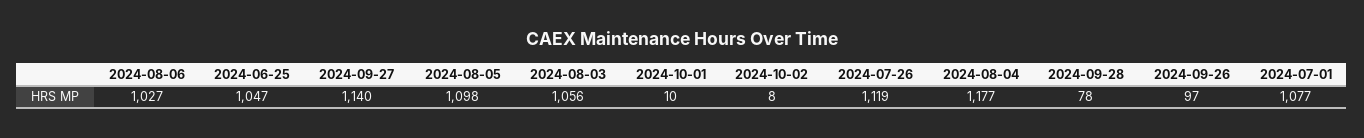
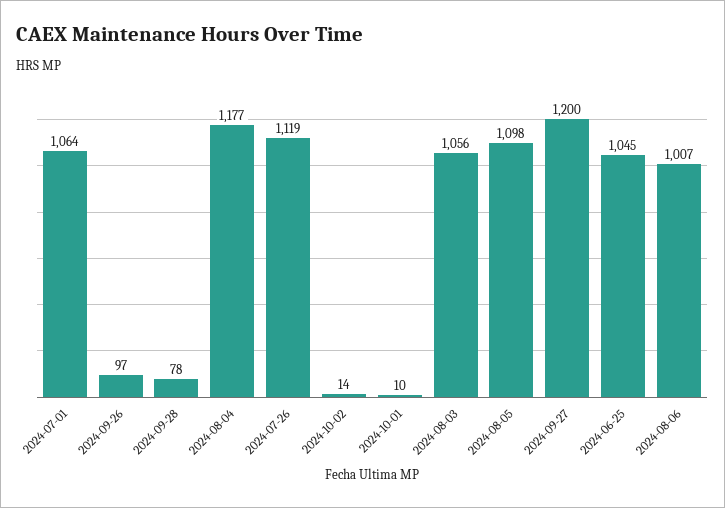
2024-08-06: 1027 -> 1007
2024-06-25: 1047 -> 1045
2024-09-27: 1140 -> 1200
2024-10-02: 8 -> 14
2024-07-01: 1077 -> 1064

